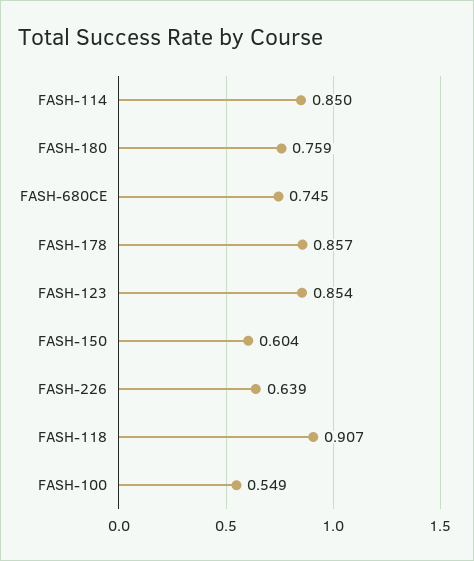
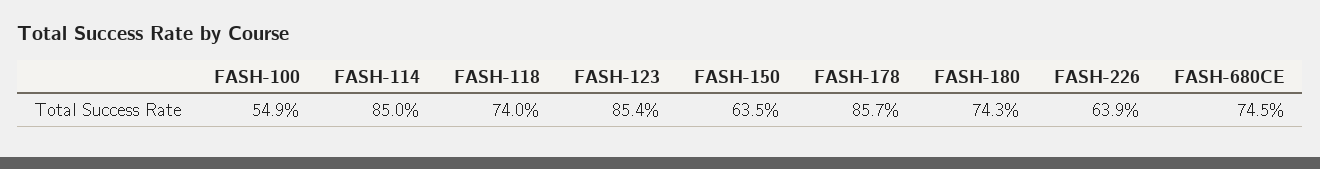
FASH-180: 0.759 -> 0.743
FASH-150: 0.604 -> 0.635
FASH-118: 0.907 -> 0.74

